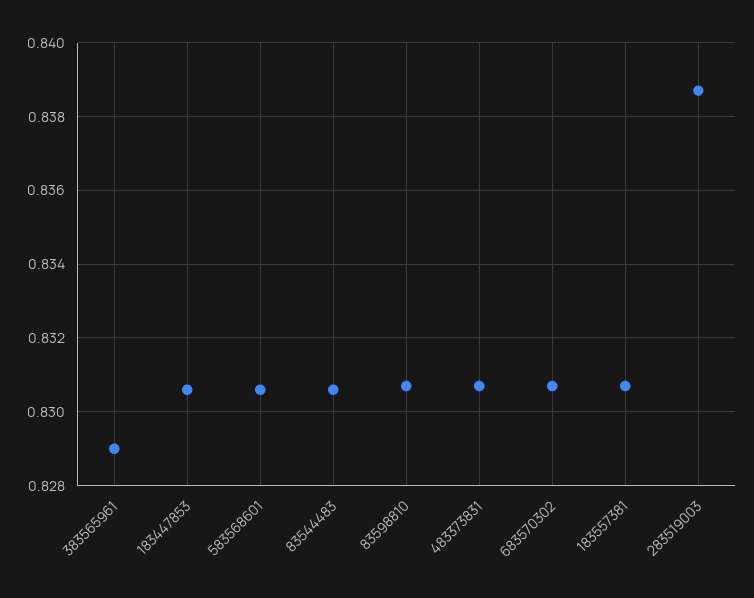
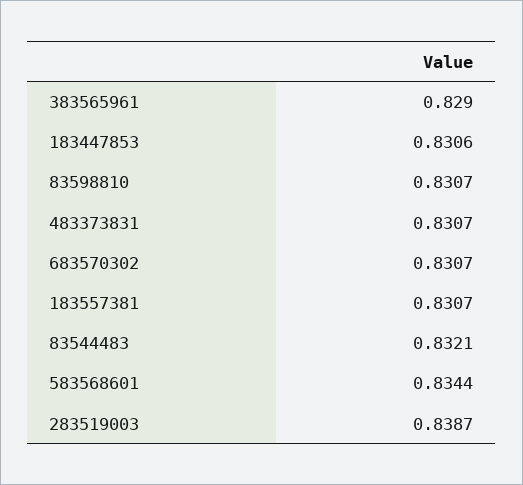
583568601: 0.8305 -> 0.8344
83544483: 0.8305 -> 0.8321

